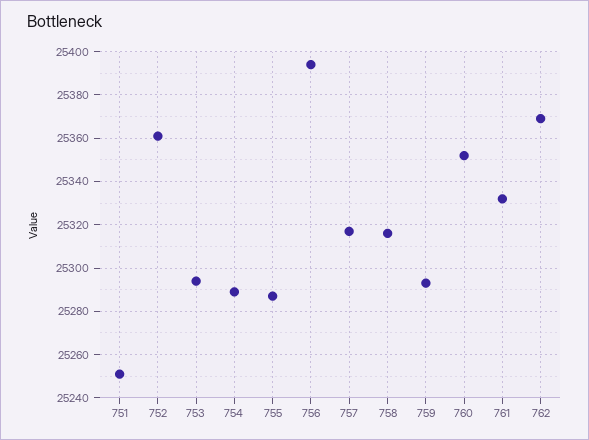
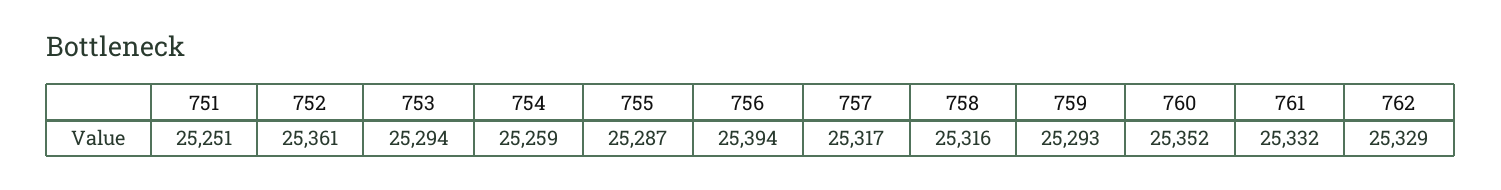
754: 25290 -> 25259
762: 25370 -> 25329

